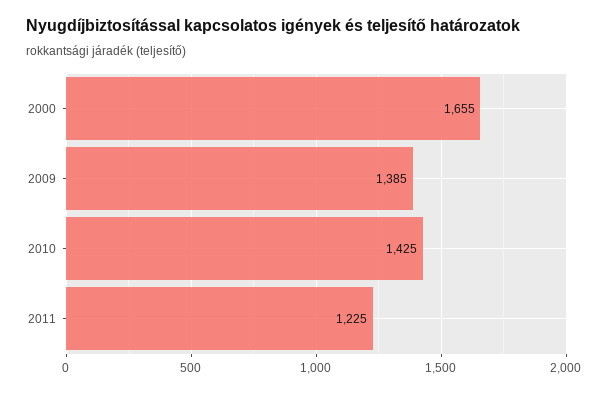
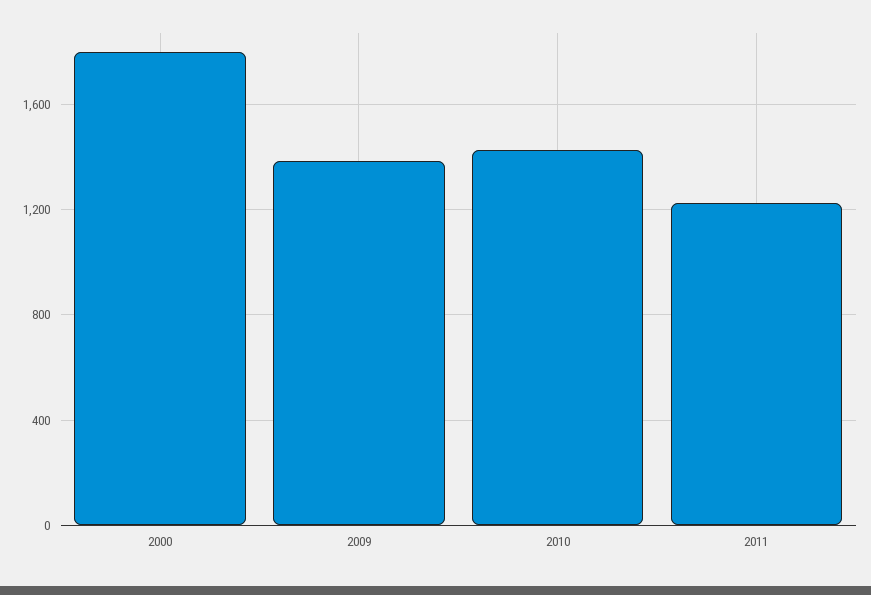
2000: 1655 -> 1800

